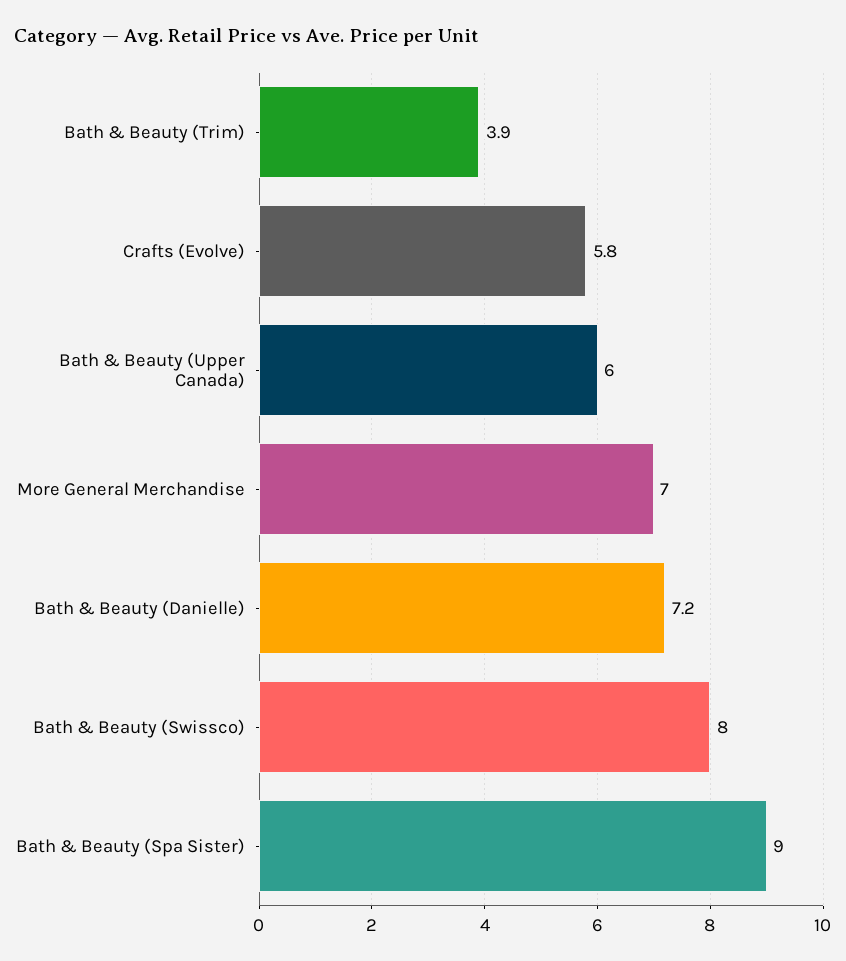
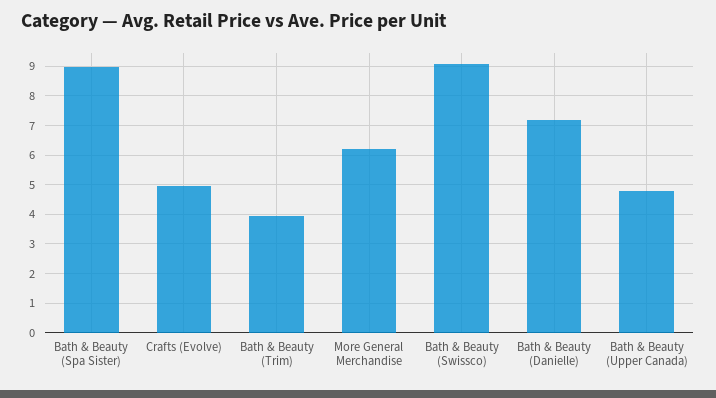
Crafts (Evolve): 5.8 -> 5
Bath & Beauty (Upper Canada): 6 -> 4.75
More General Merchandise: 7 -> 6.25
Bath & Beauty (Swissco): 8 -> 9

